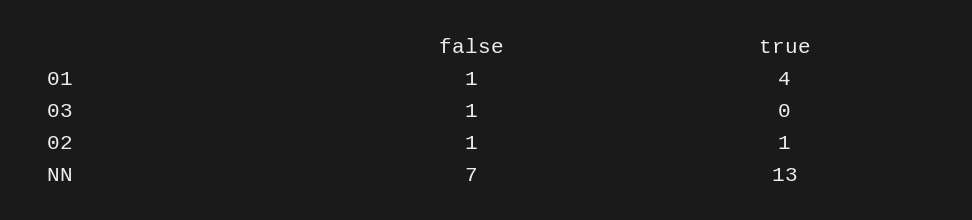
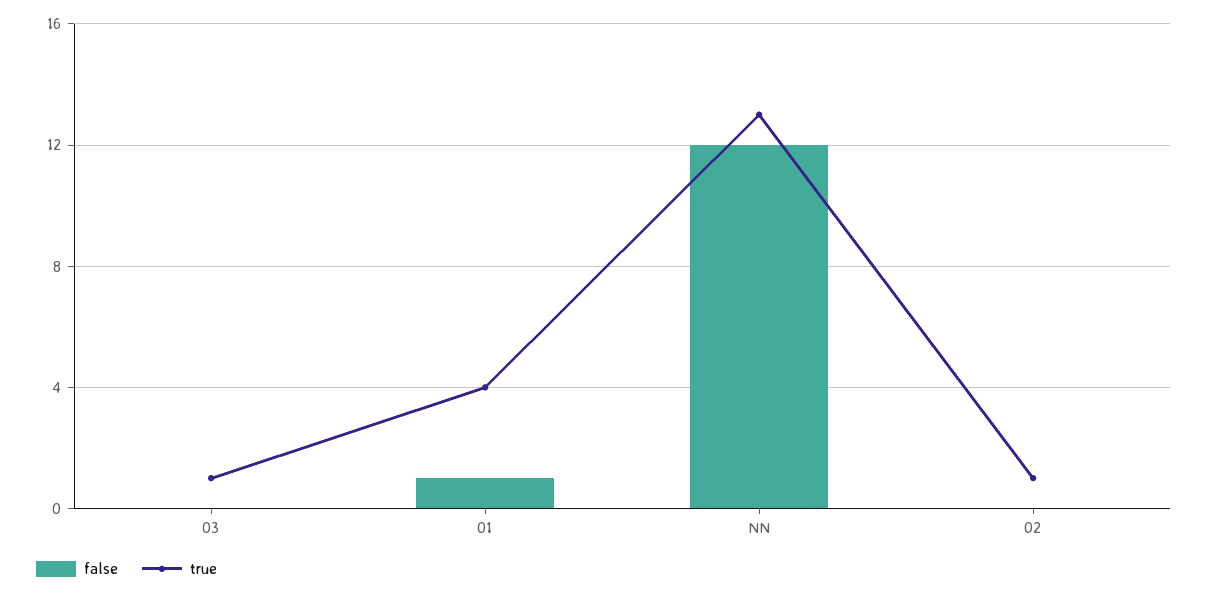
false, 03: 1 -> 0
true, 03: 0 -> 1
false, 02: 1 -> 0
false, NN: 7 -> 12

